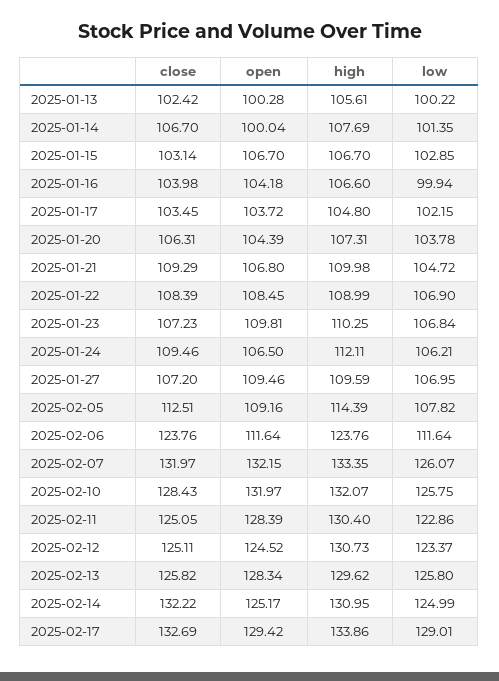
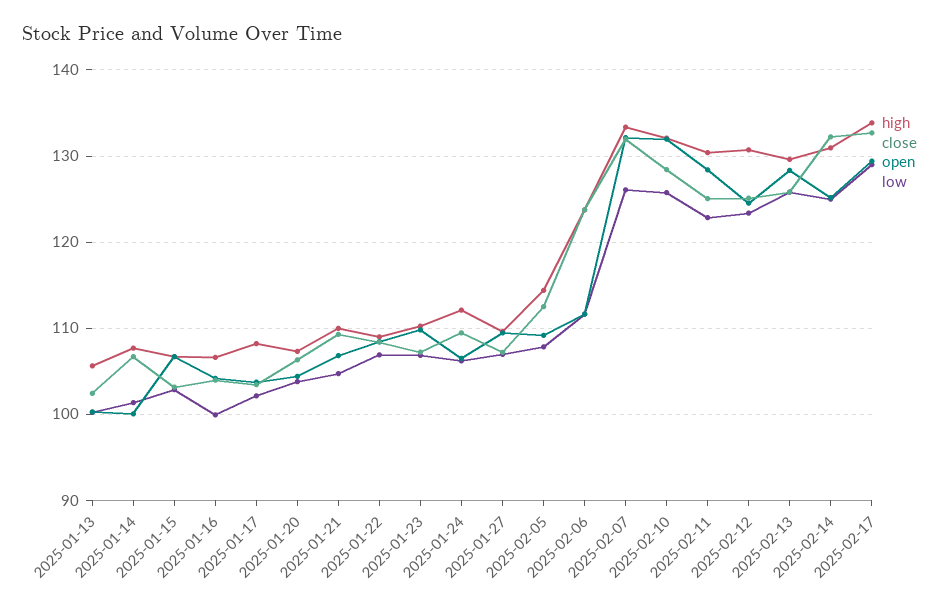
high, 2025-01-17: 104.8 -> 108

